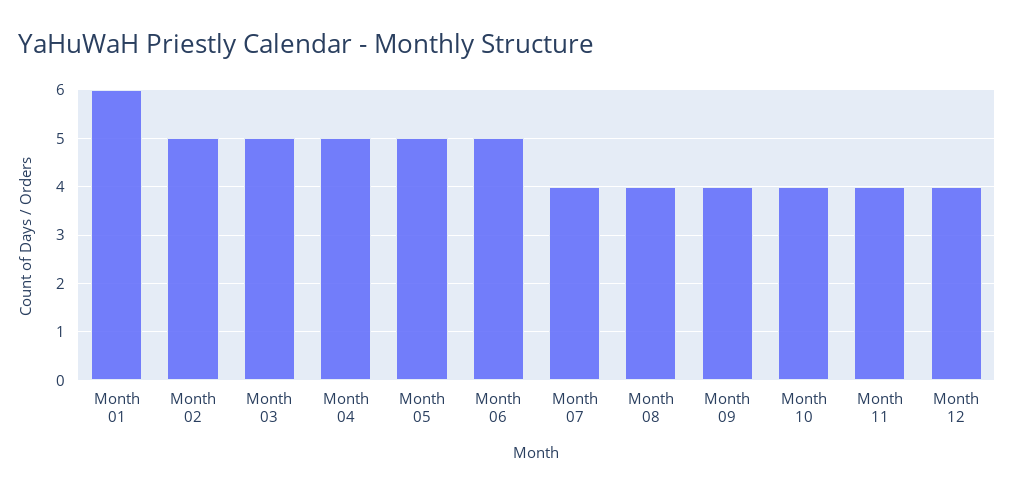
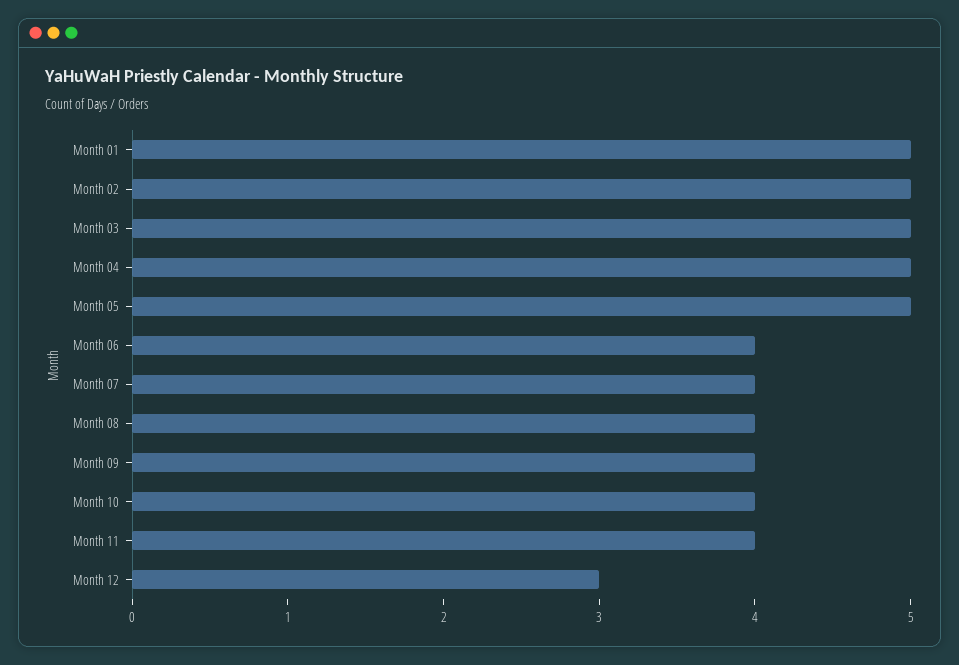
Month 01: 6 -> 5
Month 06: 5 -> 4
Month 12: 4 -> 3

